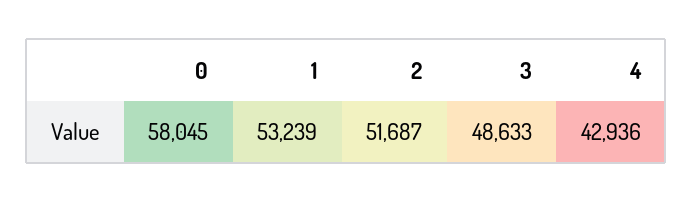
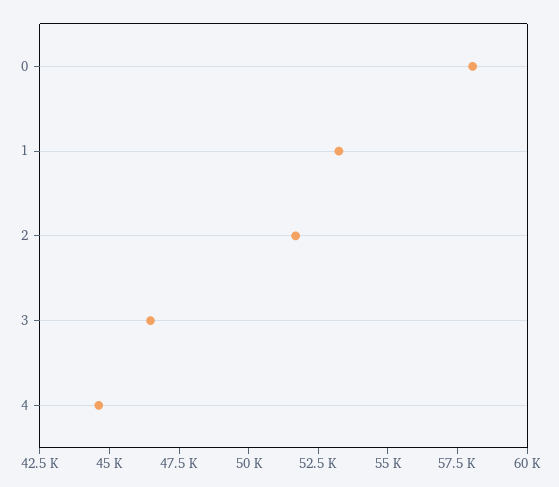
3: 48633 -> 46500
4: 42936 -> 44500

